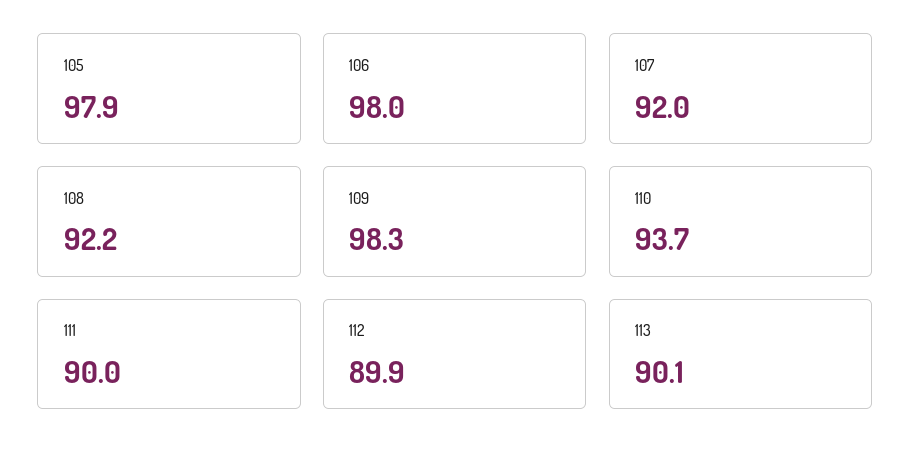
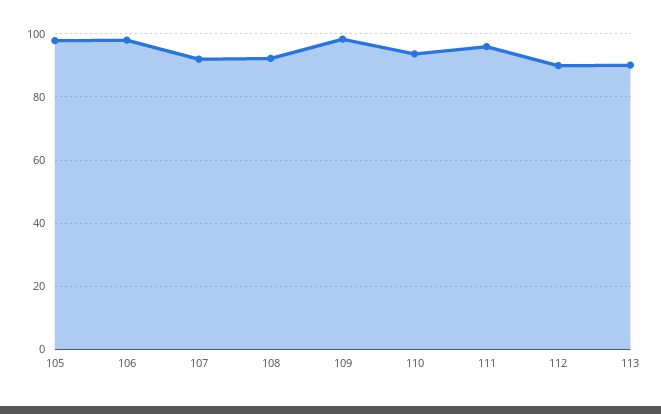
111: 90 -> 96

